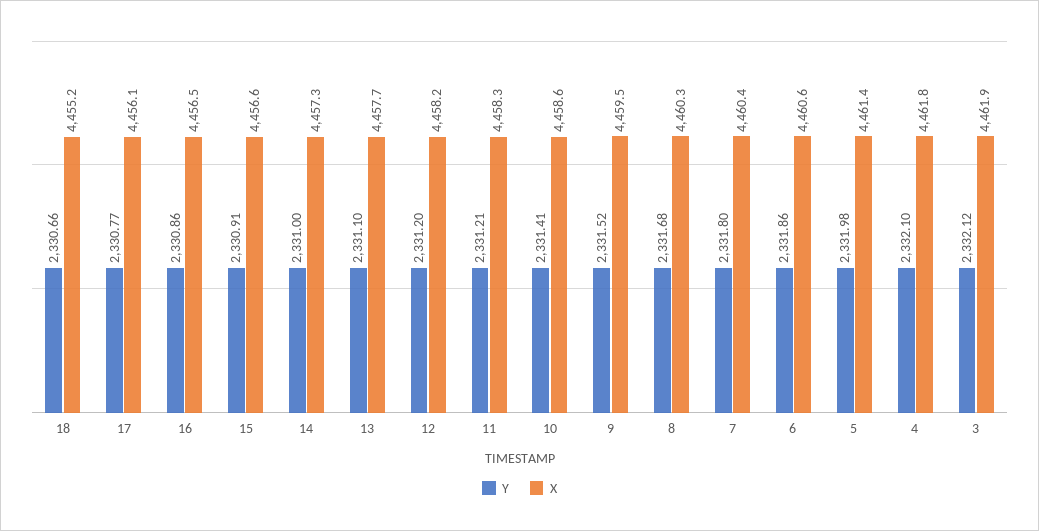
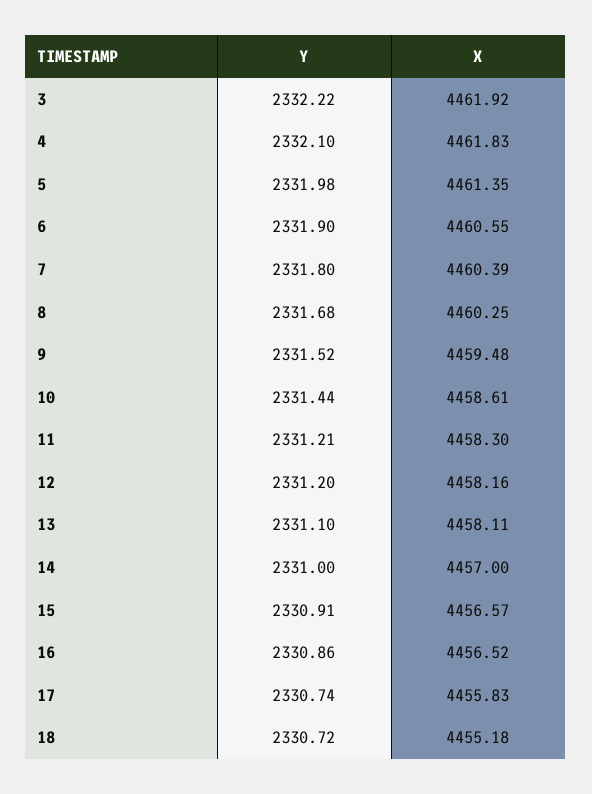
Y, 18: 2330.66 -> 2330.72
Y, 17: 2330.77 -> 2330.74
X, 17: 4456.1 -> 4455.83
X, 14: 4457.3 -> 4457
X, 13: 4457.7 -> 4458.11
Y, 10: 2331.41 -> 2331.44
Y, 6: 2331.86 -> 2331.9
Y, 3: 2332.12 -> 2332.22

